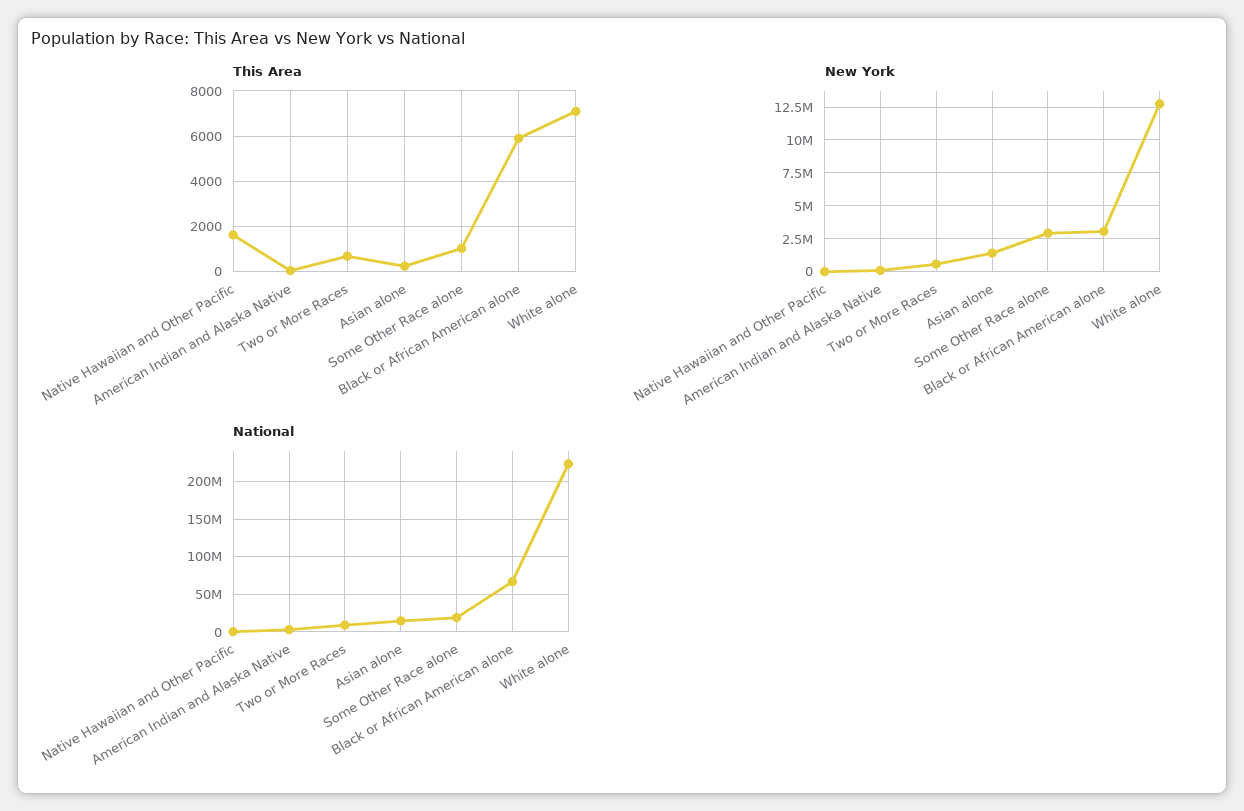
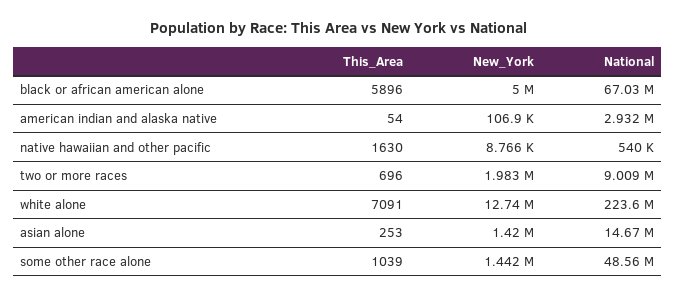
New York, Two or More Races: 500000 -> 1983000
New York, Some Other Race alone: 3000000 -> 1442000
New York, Black or African American alone: 3000000 -> 5000000
National, Some Other Race alone: 20000000 -> 48560000

